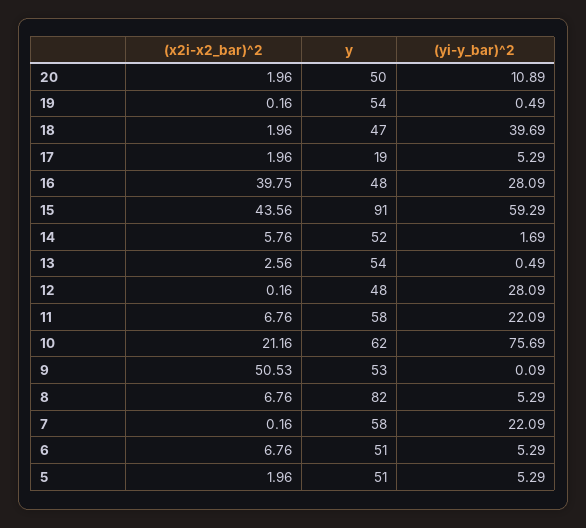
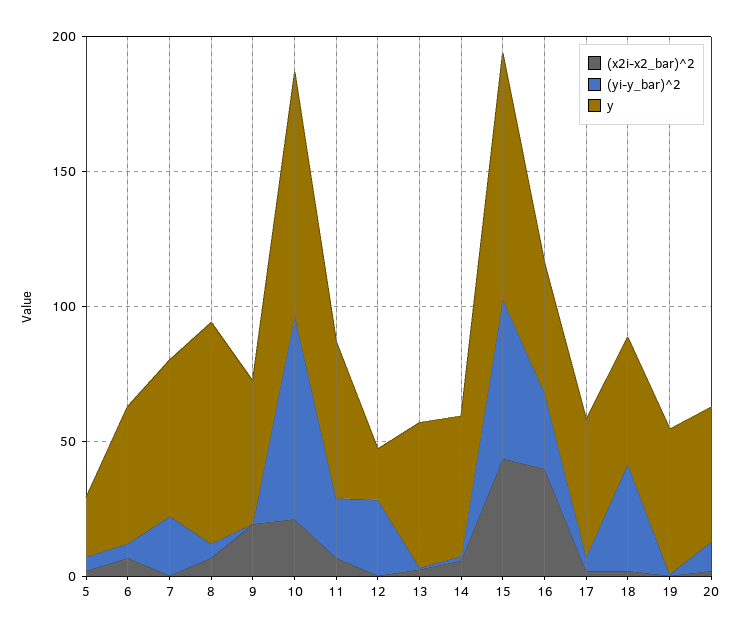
y, 17: 19 -> 50
y, 12: 48 -> 20
y, 10: 62 -> 90
(x2i-x2_bar)^2, 9: 50.53 -> 20
y, 5: 51 -> 20

